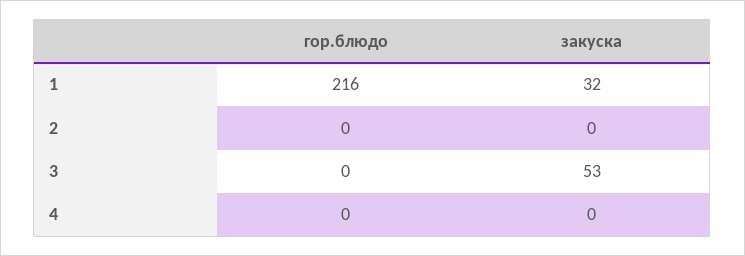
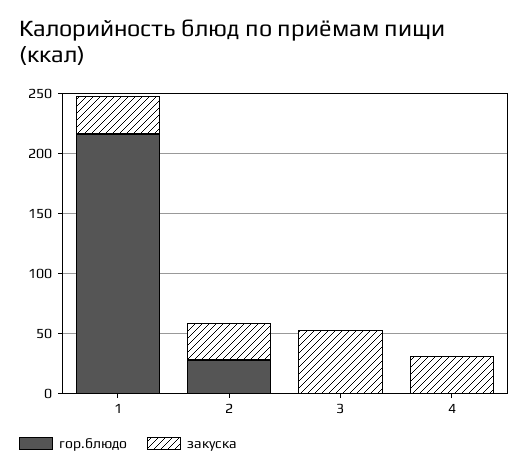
гор.блюдо, 2: 0 -> 30
закуска, 2: 0 -> 30
закуска, 4: 0 -> 30

